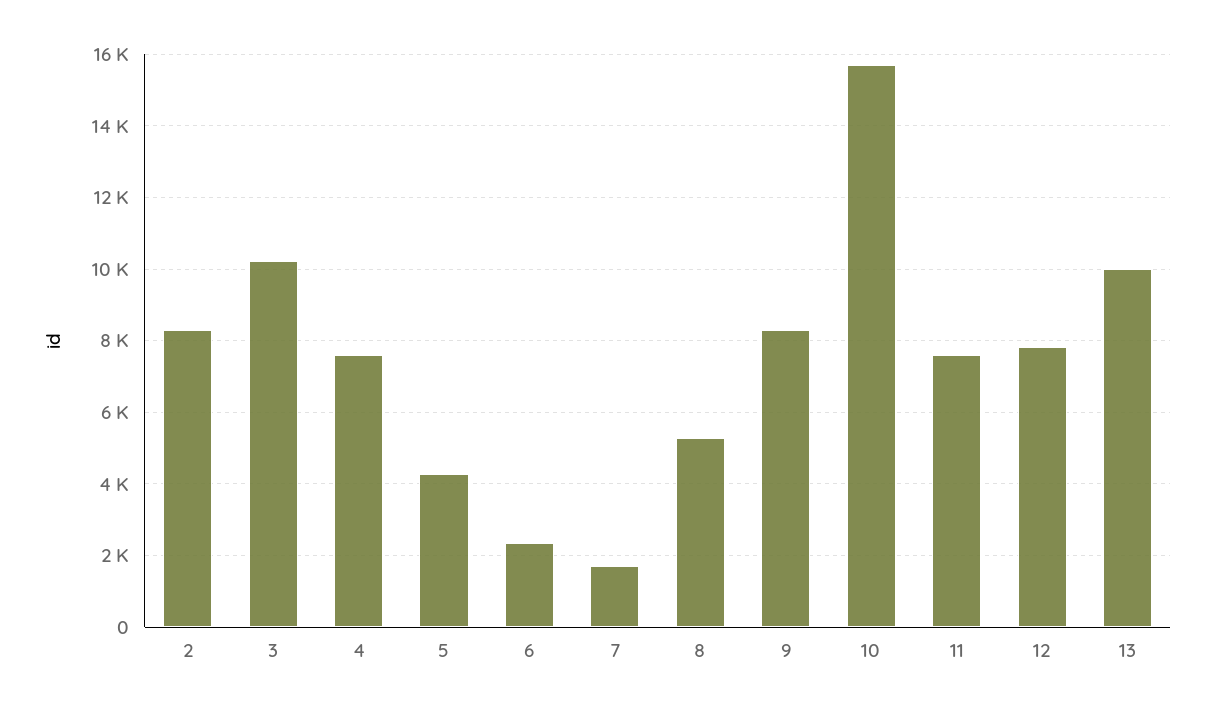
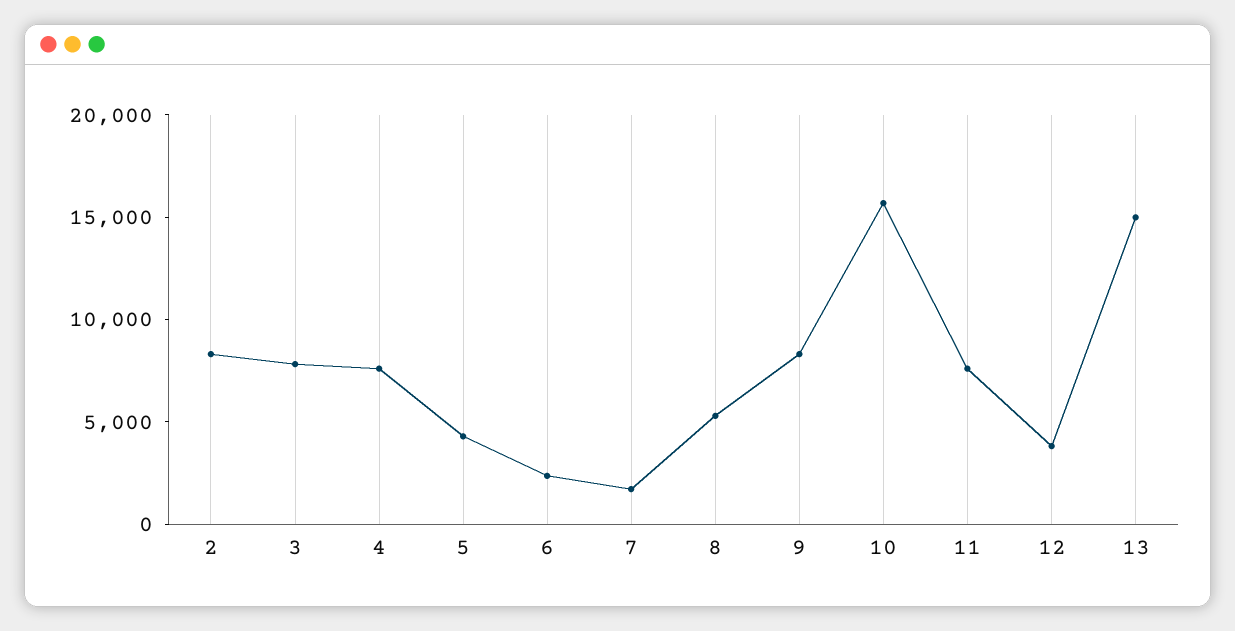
3: 10200 -> 8000
12: 7800 -> 4000
13: 10000 -> 15000

